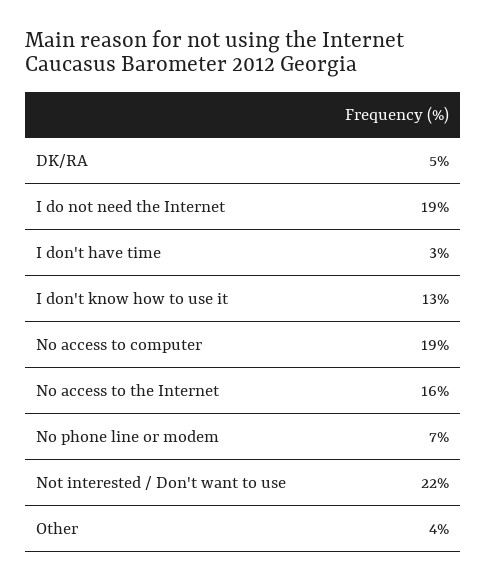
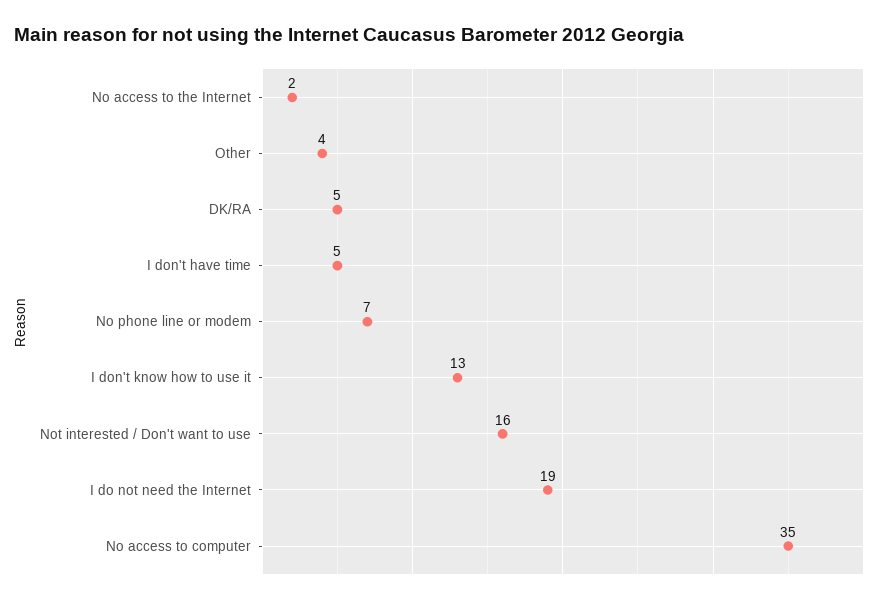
I don't have time: 3 -> 5
No access to computer: 19 -> 35
No access to the Internet: 16 -> 2
Not interested / Don't want to use: 22 -> 16

